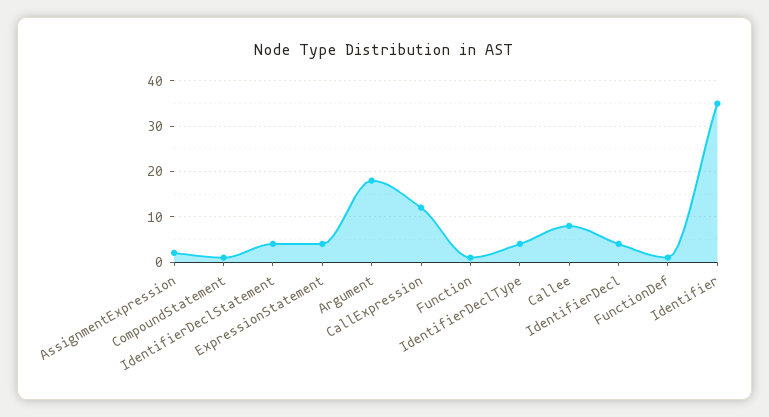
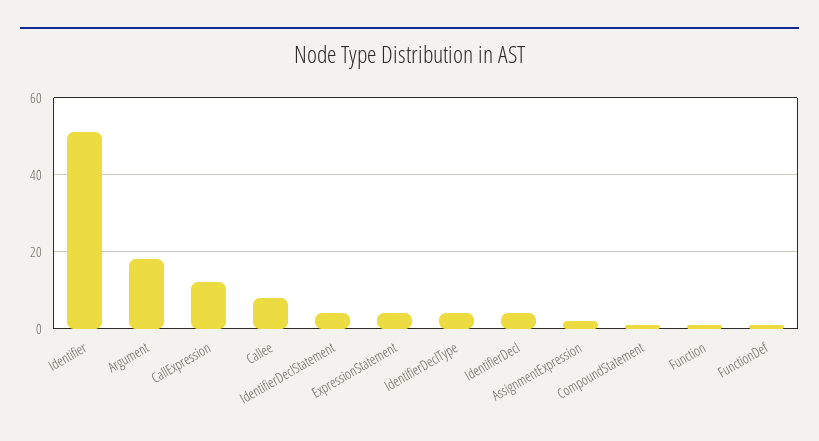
Identifier: 35 -> 50

